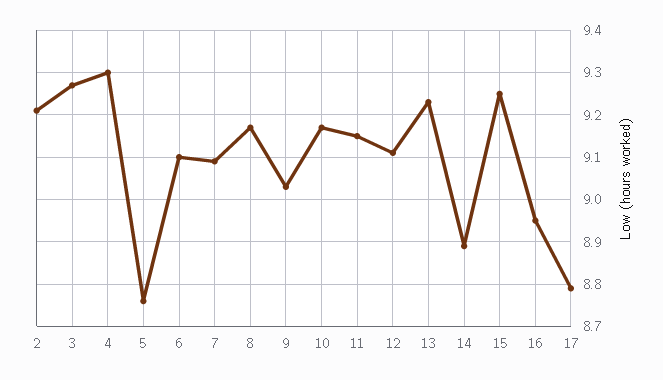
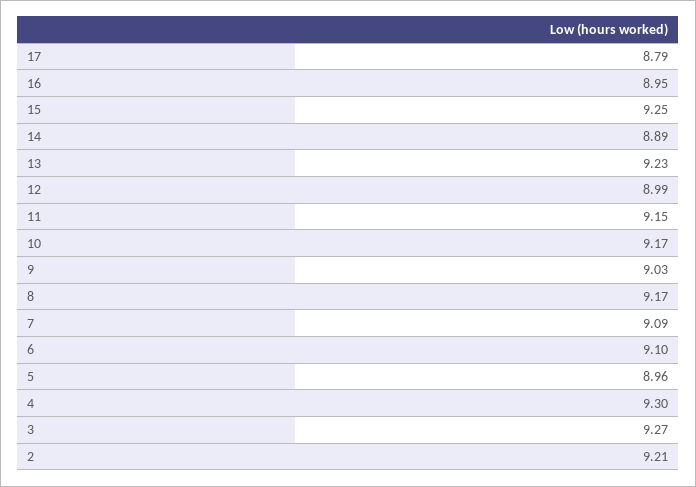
5: 8.75 -> 8.96
12: 9.1 -> 8.99

